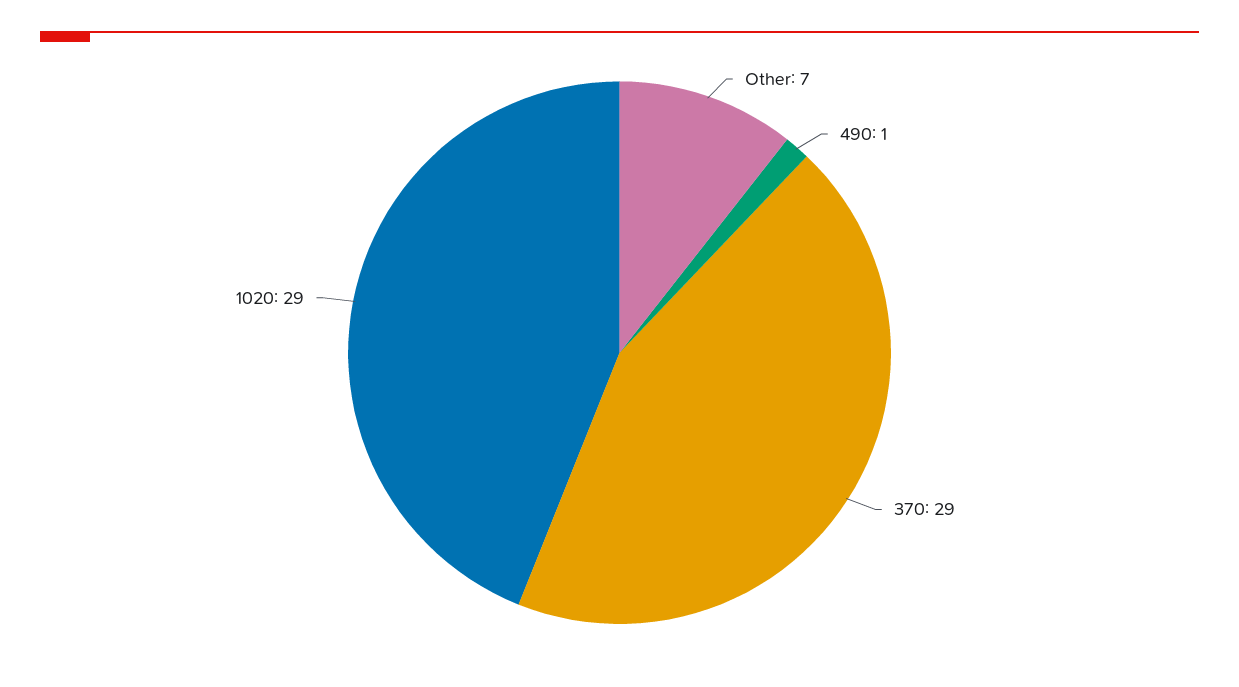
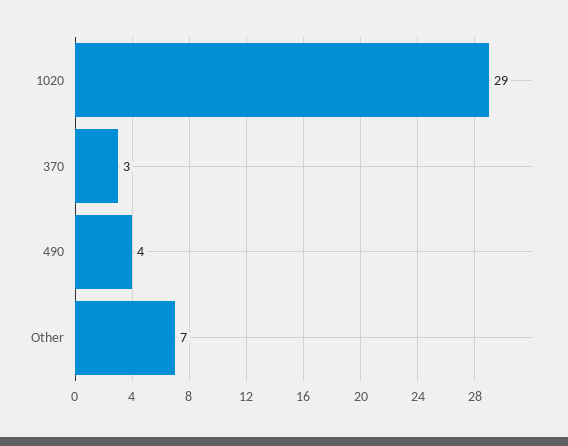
490: 1 -> 4
370: 29 -> 3

